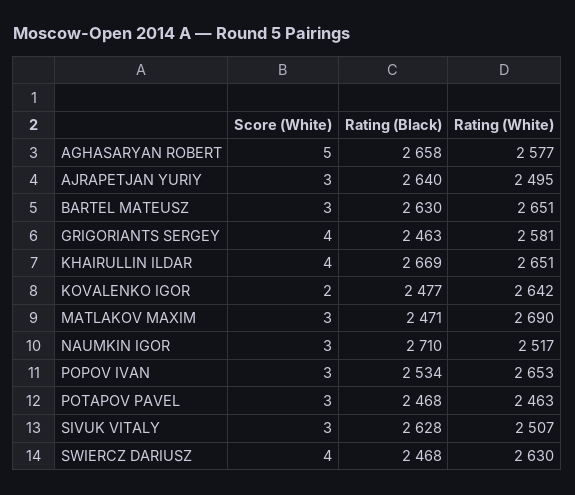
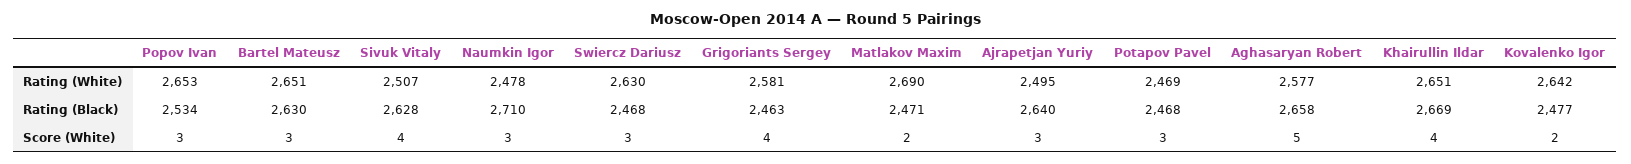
Score (White), MATLAKOV MAXIM: 3 -> 2
Rating (White), NAUMKIN IGOR: 2517 -> 2478
Rating (White), POTAPOV PAVEL: 2463 -> 2469
Score (White), SIVUK VITALY: 3 -> 4
Score (White), SWIERCZ DARIUSZ: 4 -> 3

